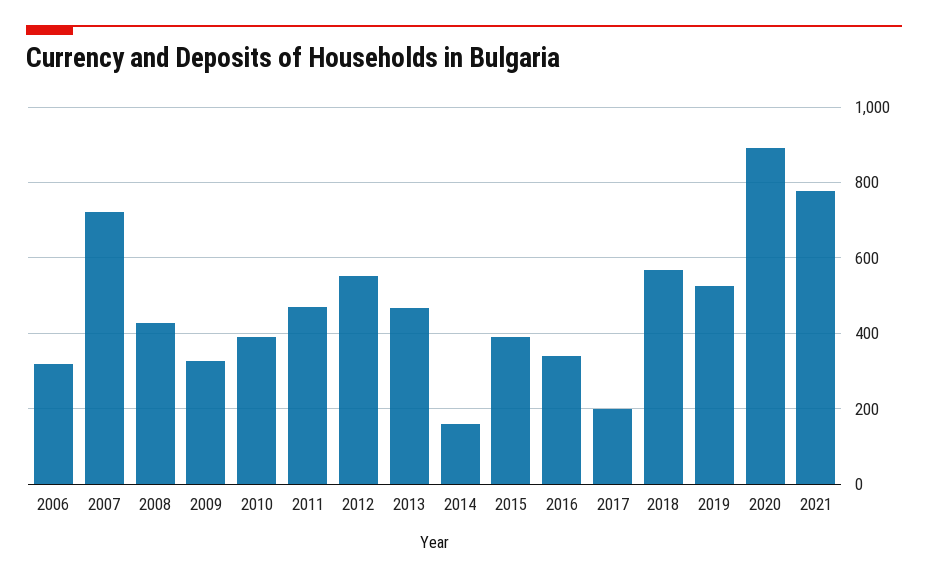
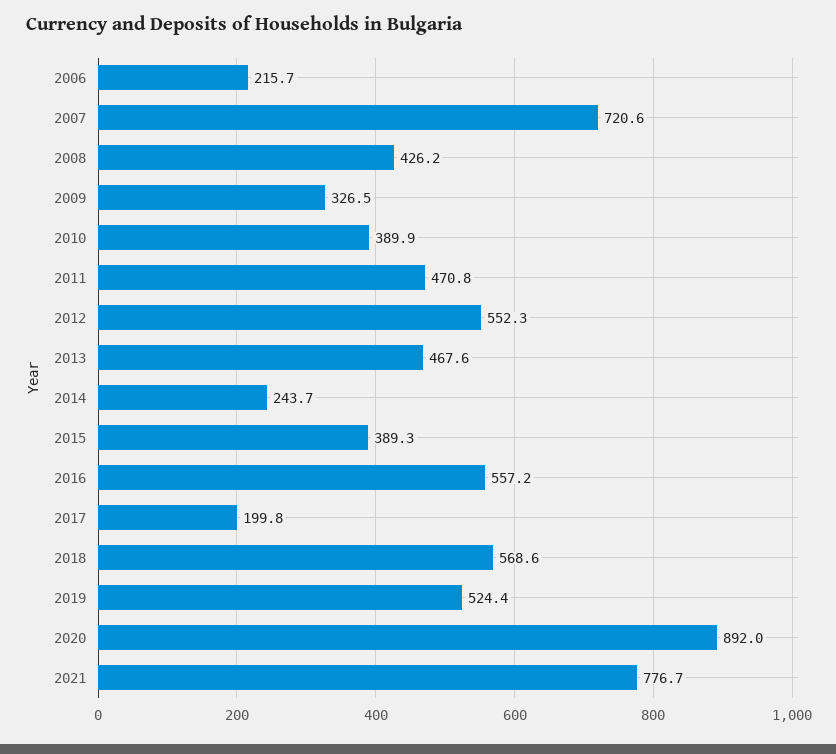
2006: 320 -> 215.7
2014: 160 -> 243.7
2016: 340 -> 557.2

